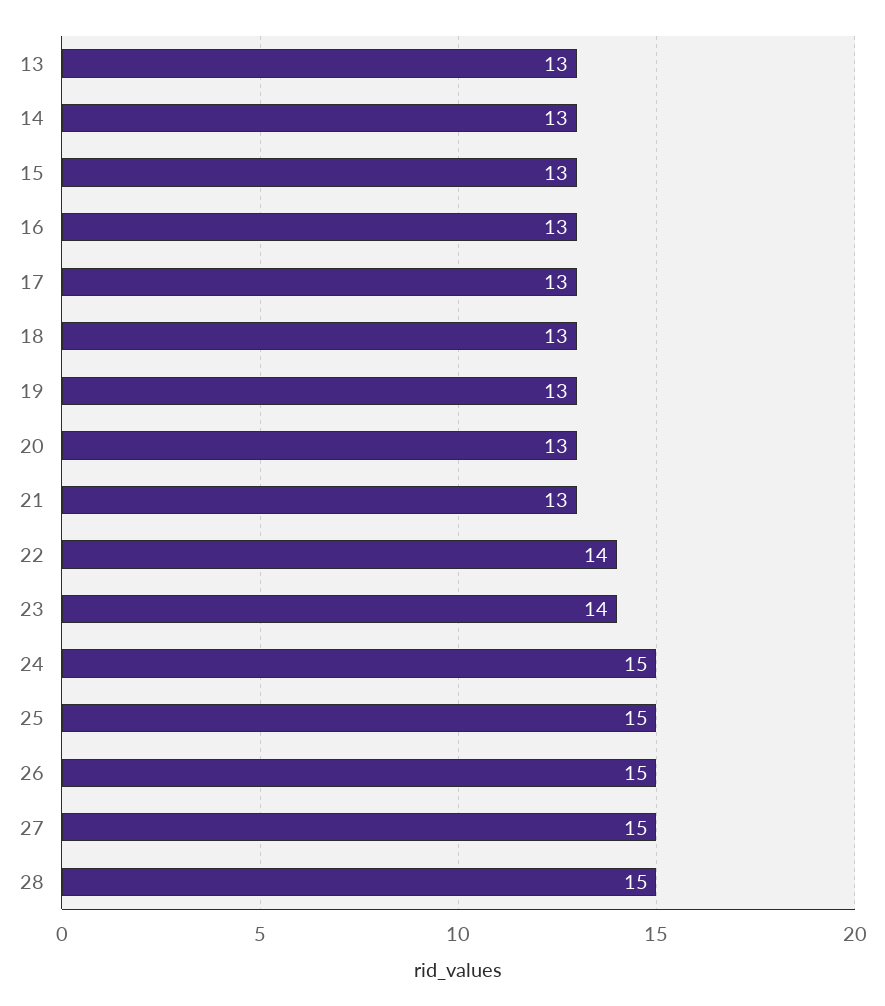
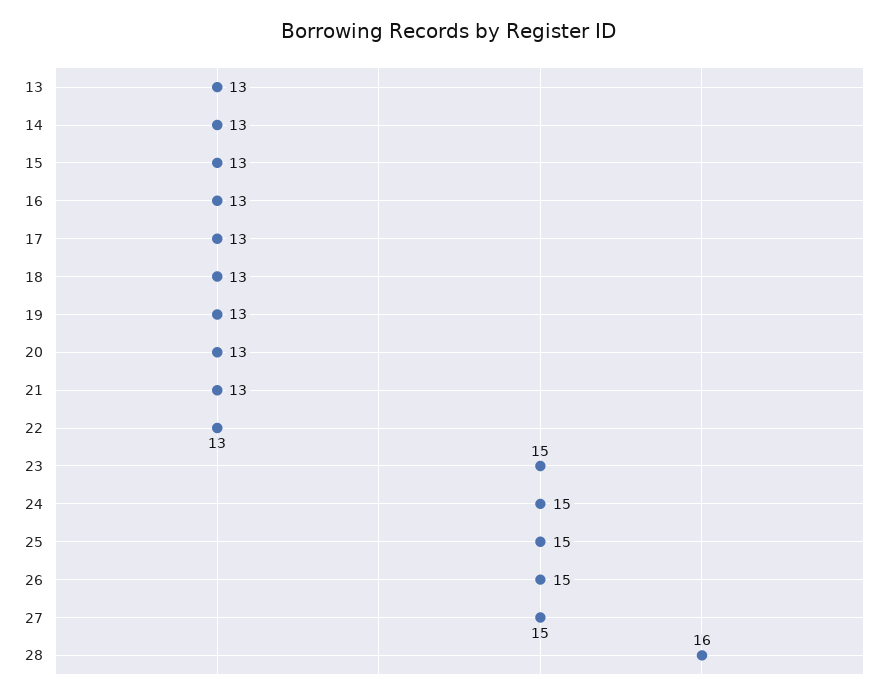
22: 14 -> 13
23: 14 -> 15
28: 15 -> 16

